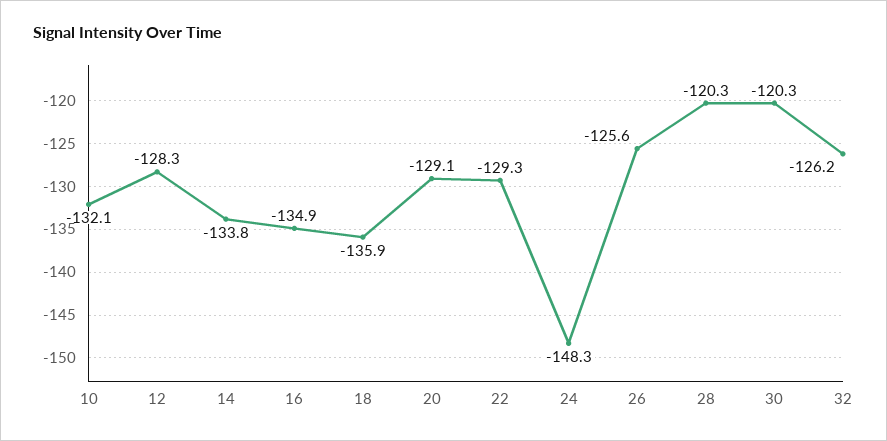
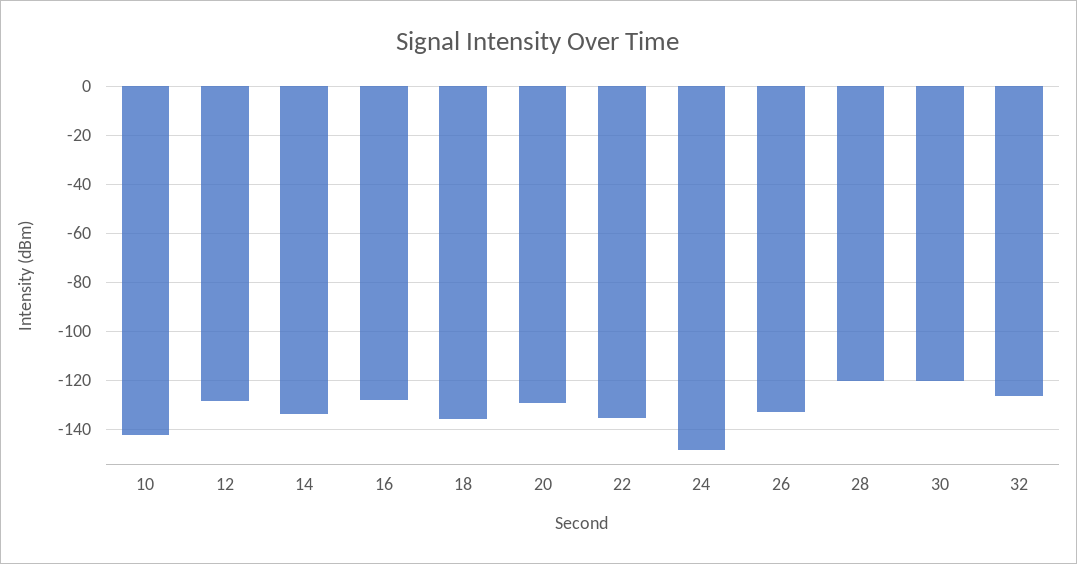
10: -132.1 -> -142.5
16: -134.9 -> -127.5
22: -129.3 -> -135
26: -125.6 -> -132.5

